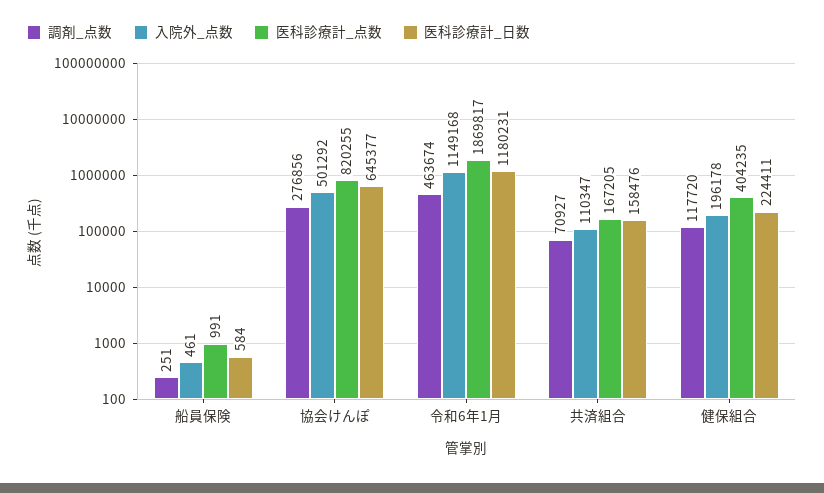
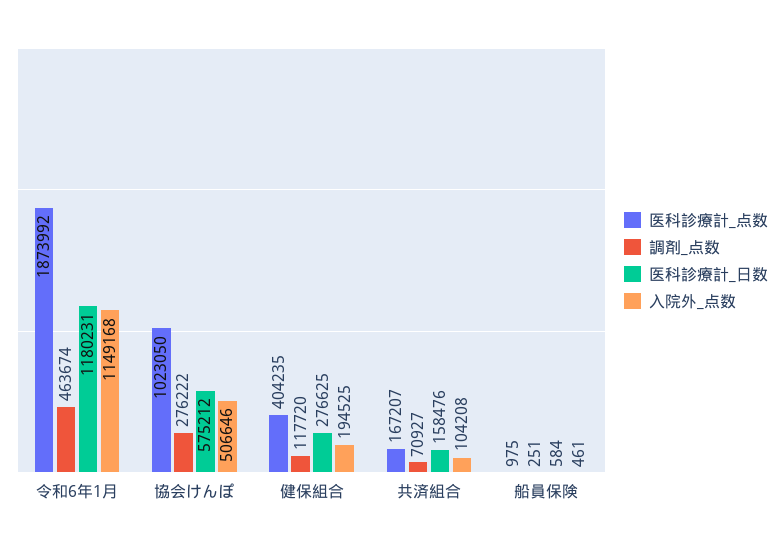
医科診療計_点数, 船員保険: 991 -> 975
調剤_点数, 協会けんぽ: 276856 -> 276222
入院外_点数, 協会けんぽ: 501292 -> 506646
医科診療計_点数, 協会けんぽ: 820255 -> 1023050
医科診療計_日数, 協会けんぽ: 645377 -> 575212
医科診療計_点数, 令和6年1月: 1869817 -> 1873992
入院外_点数, 共済組合: 110347 -> 104208
医科診療計_点数, 共済組合: 167205 -> 167207
入院外_点数, 健保組合: 196178 -> 194525
医科診療計_日数, 健保組合: 224411 -> 276625

